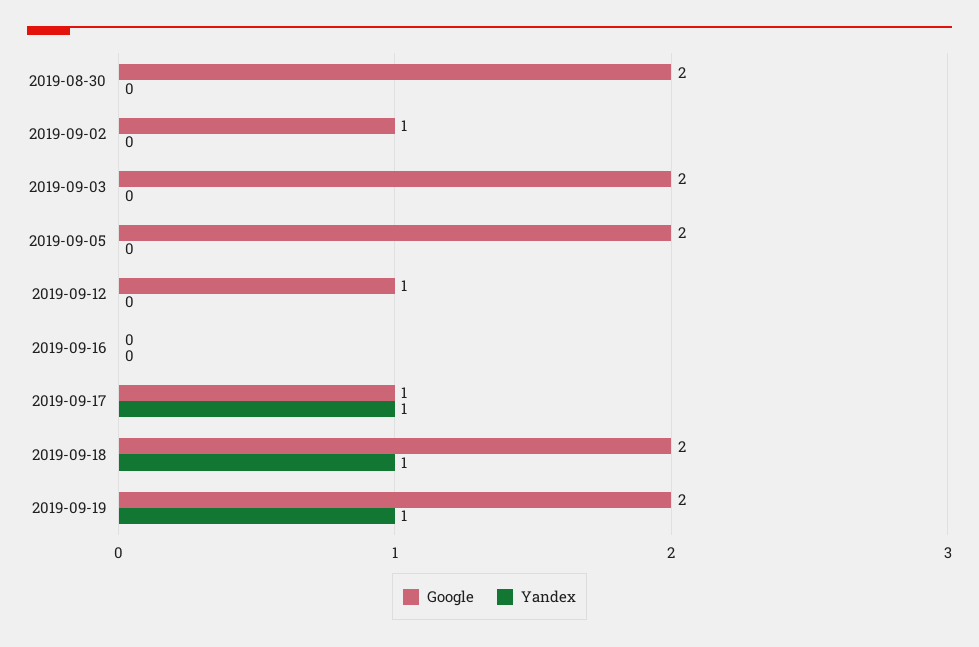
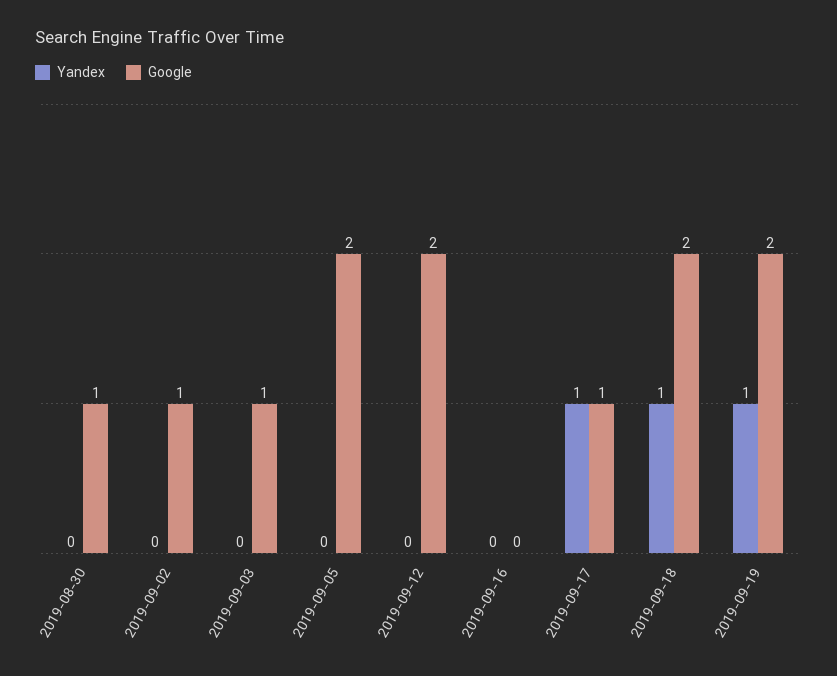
Google, 2019-08-30: 2 -> 1
Google, 2019-09-03: 2 -> 1
Google, 2019-09-12: 1 -> 2

